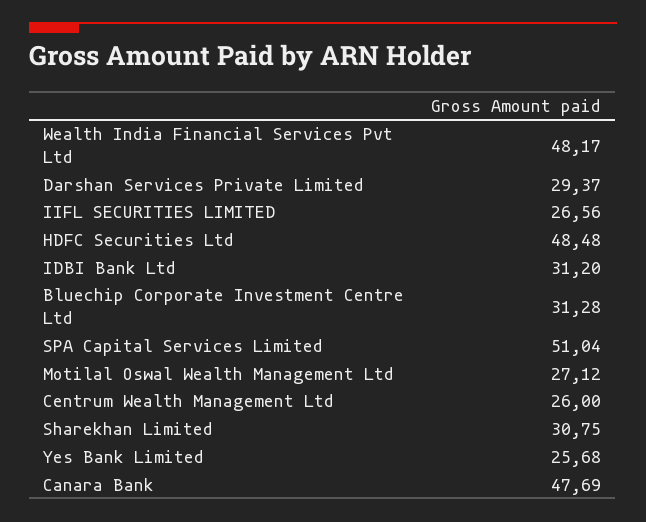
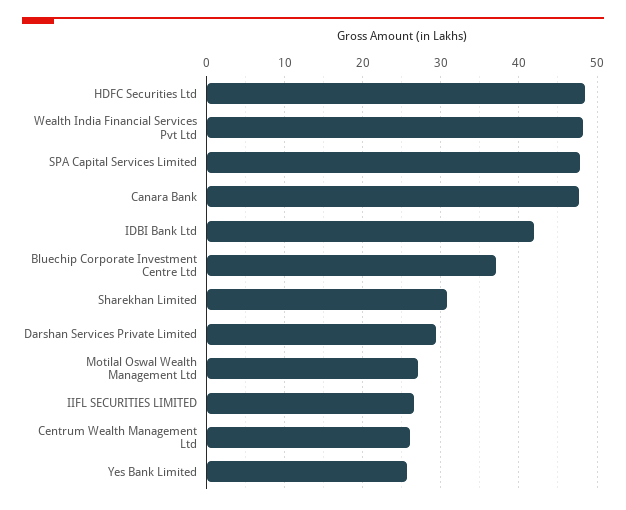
IDBI Bank Ltd: 31.2 -> 42
Bluechip Corporate Investment Centre Ltd: 31.28 -> 37
SPA Capital Services Limited: 51.04 -> 48

